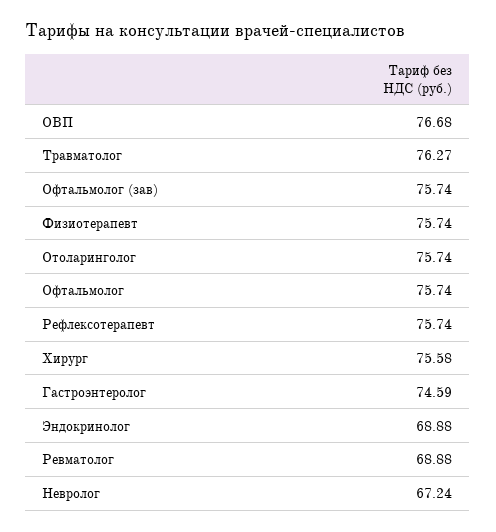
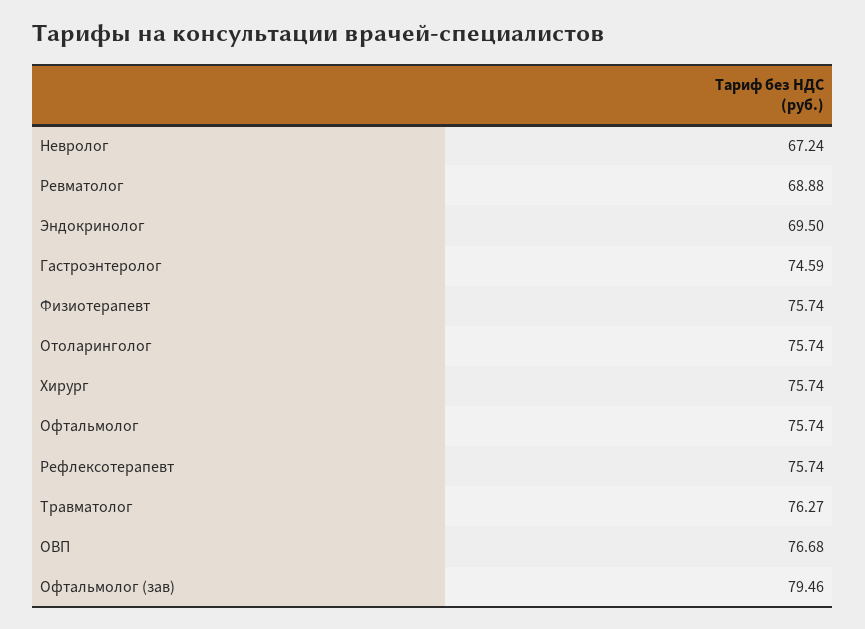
Офтальмолог (зав): 75.74 -> 79.46
Хирург: 75.58 -> 75.74
Эндокринолог: 68.88 -> 69.5

